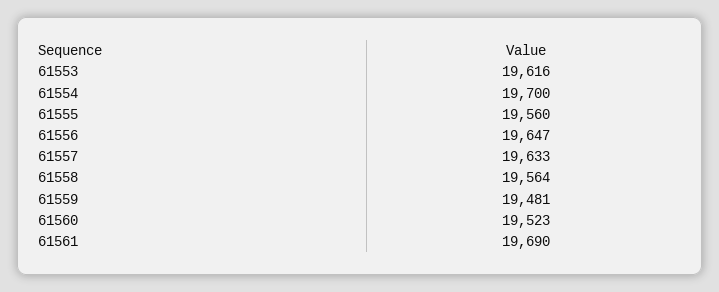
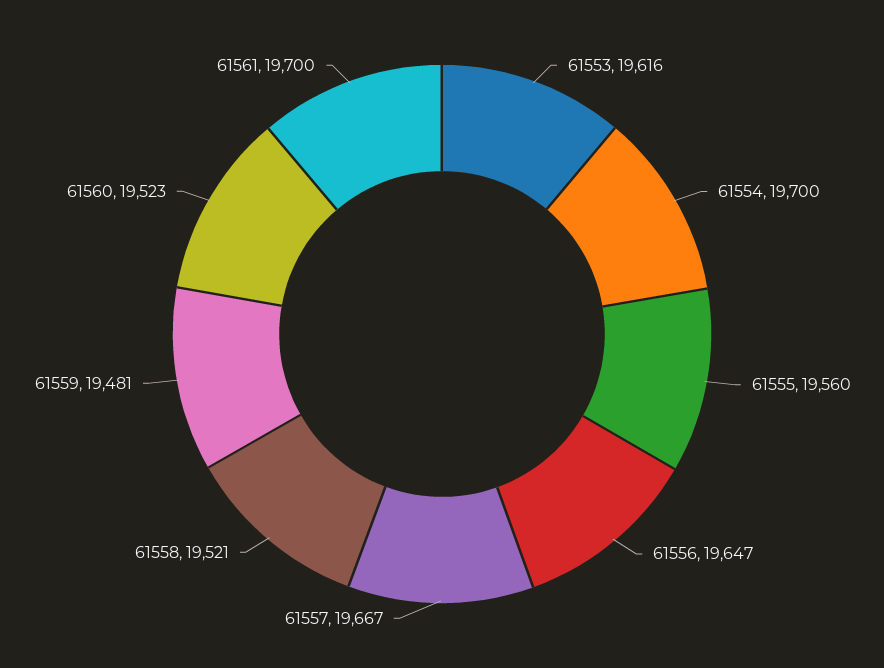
61557: 19633 -> 19667
61558: 19564 -> 19521
61561: 19690 -> 19700

